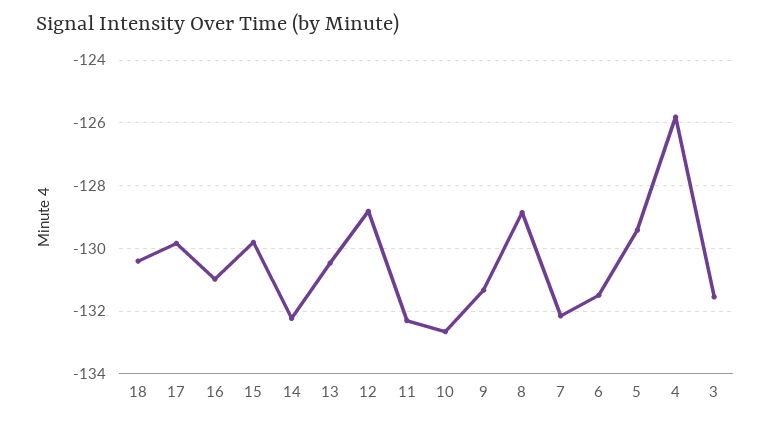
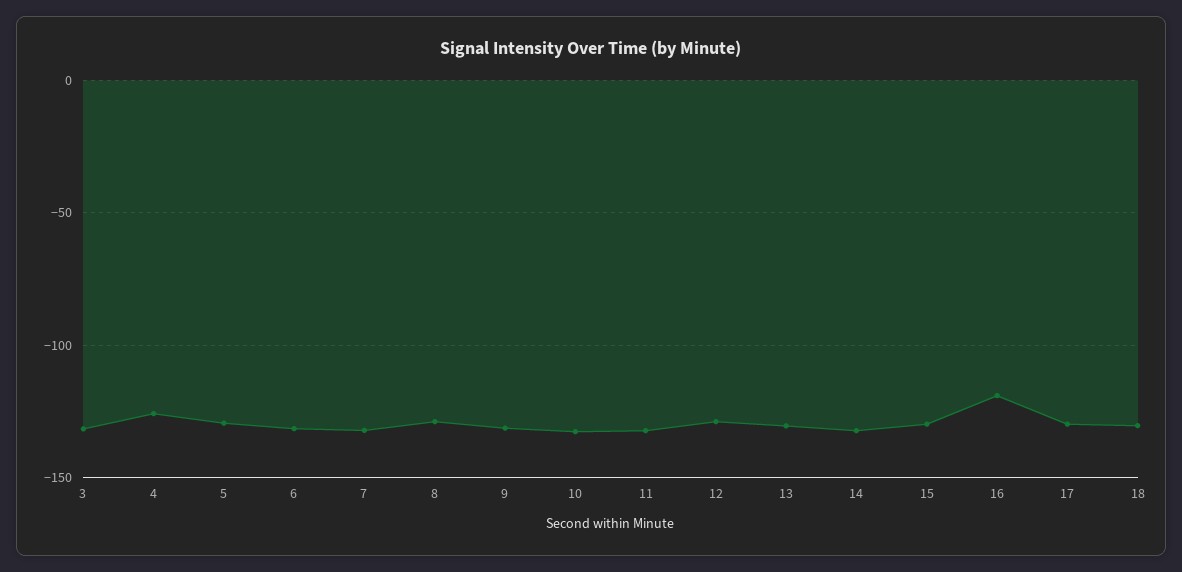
16: -131 -> -120

